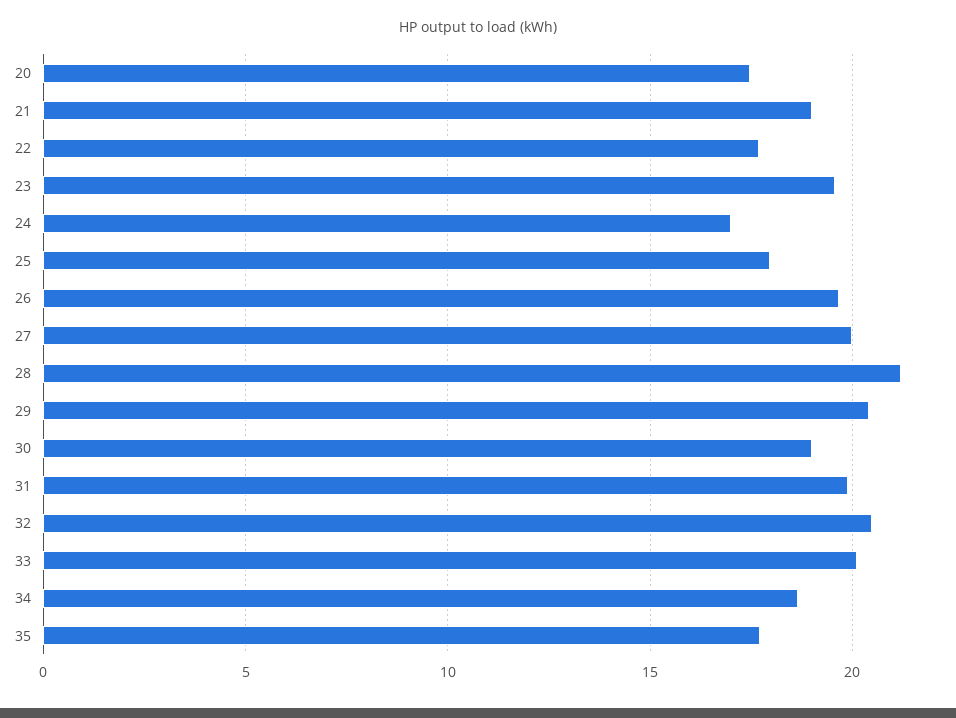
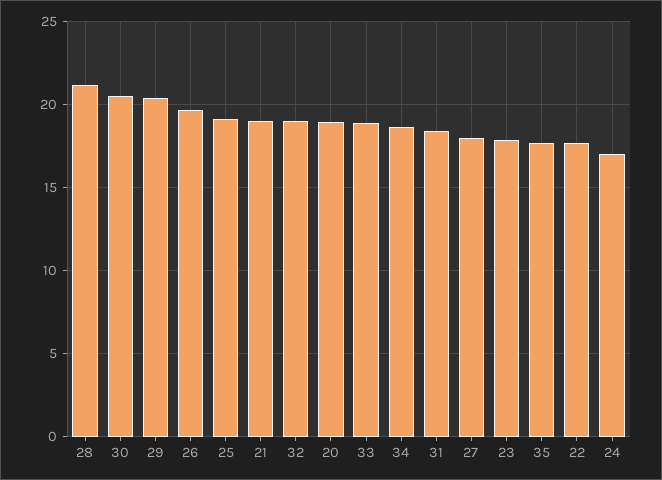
20: 17.5 -> 19
23: 19.5 -> 18
25: 18 -> 19
27: 20 -> 18
30: 19 -> 20.5
31: 20 -> 18.5
32: 20.5 -> 19
33: 20 -> 19

